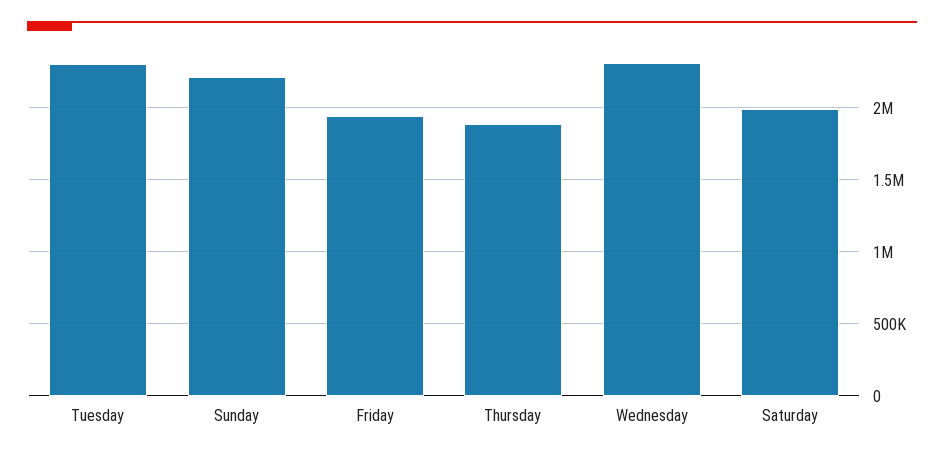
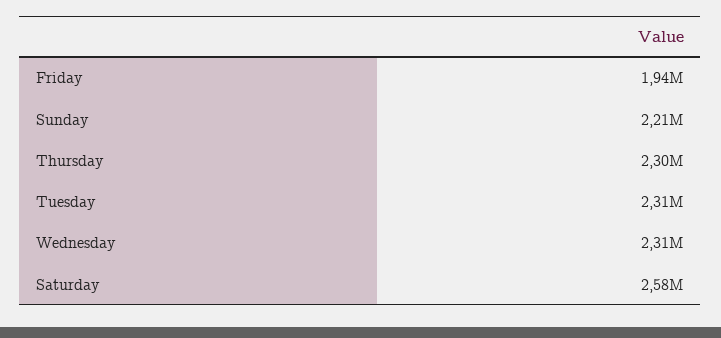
Thursday: 1900000 -> 2300000
Saturday: 2000000 -> 2580000

